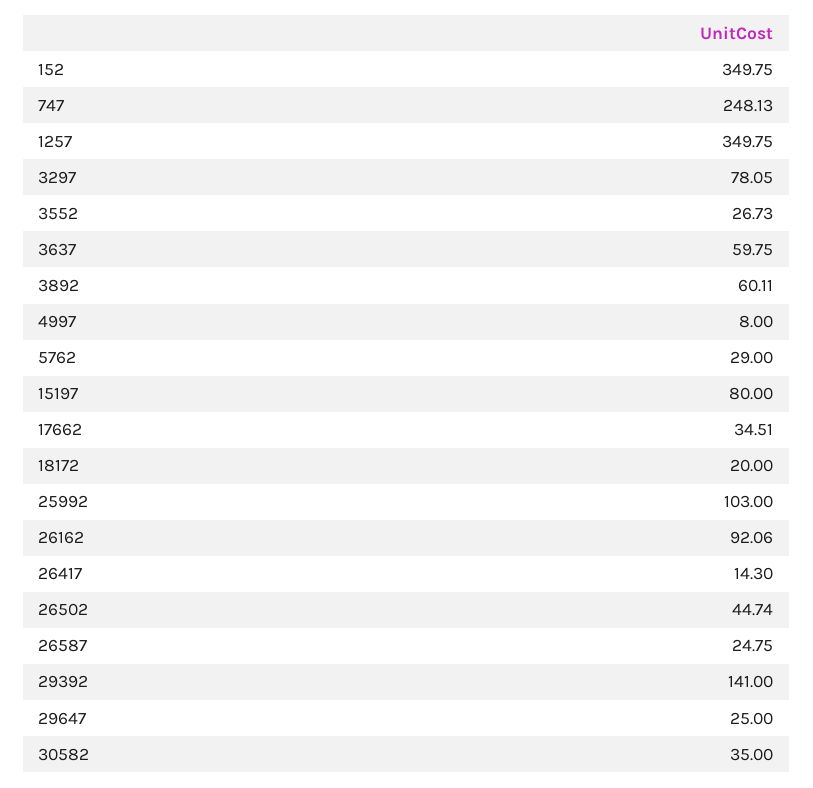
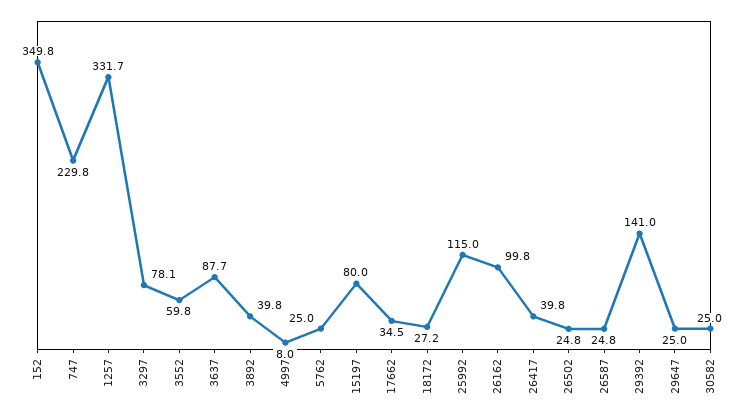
747: 248.13 -> 229.8
1257: 349.75 -> 331.7
3552: 26.73 -> 59.8
3637: 59.75 -> 87.7
3892: 60.11 -> 39.8
5762: 29 -> 25
18172: 20 -> 27.2
25992: 103 -> 115
26162: 92.06 -> 99.8
26417: 14.3 -> 39.8
26502: 44.74 -> 24.8
30582: 35 -> 25

